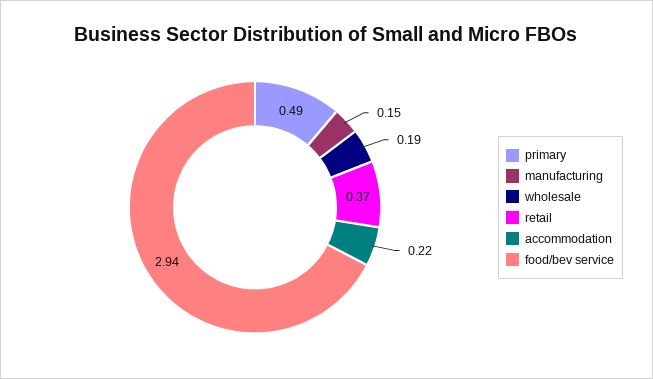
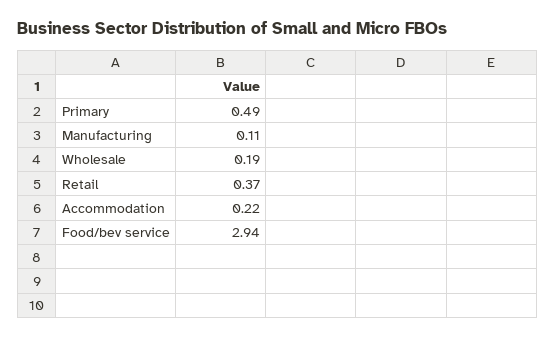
manufacturing: 0.15 -> 0.11

